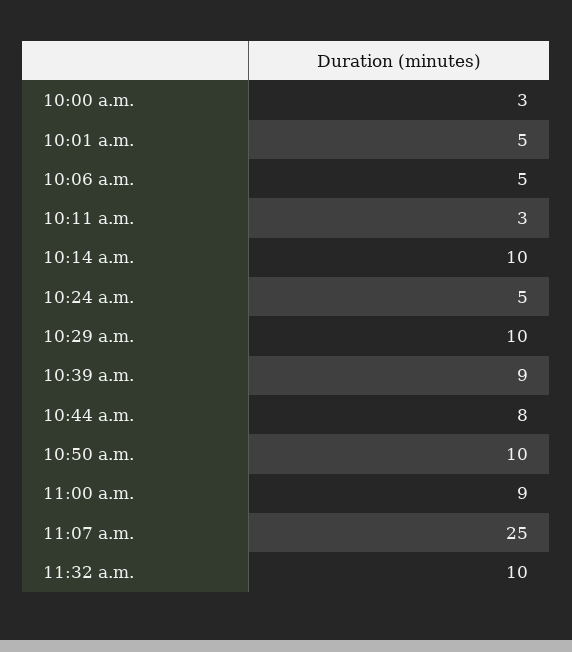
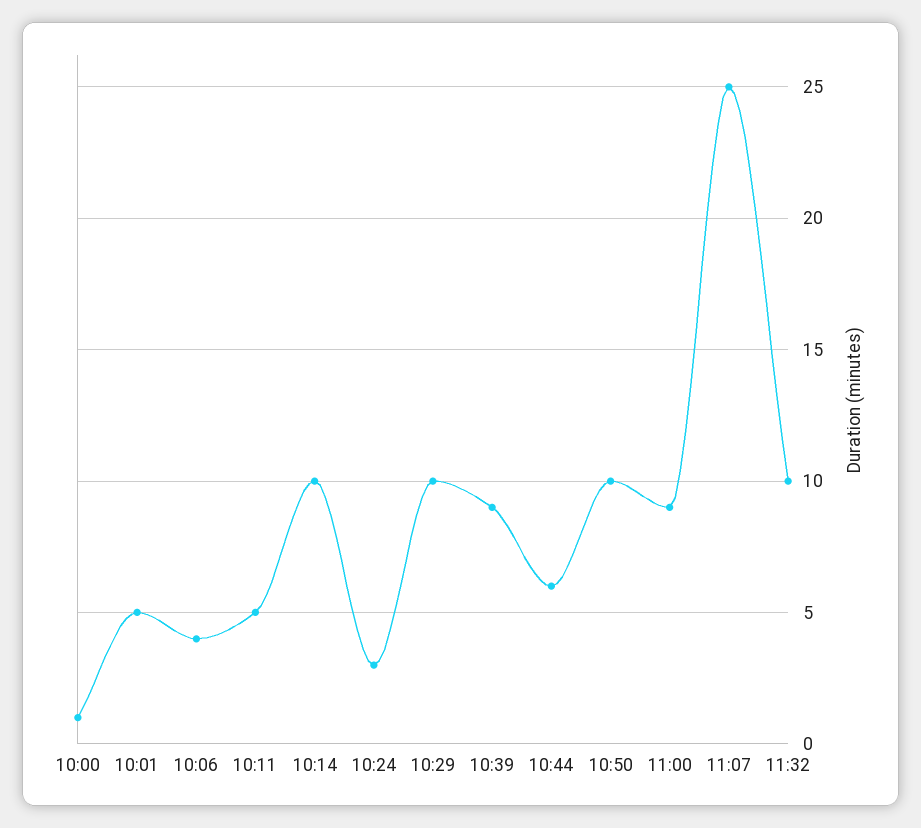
10:00 a.m.: 3 -> 1
10:06 a.m.: 5 -> 4
10:11 a.m.: 3 -> 5
10:24 a.m.: 5 -> 3
10:44 a.m.: 8 -> 6

